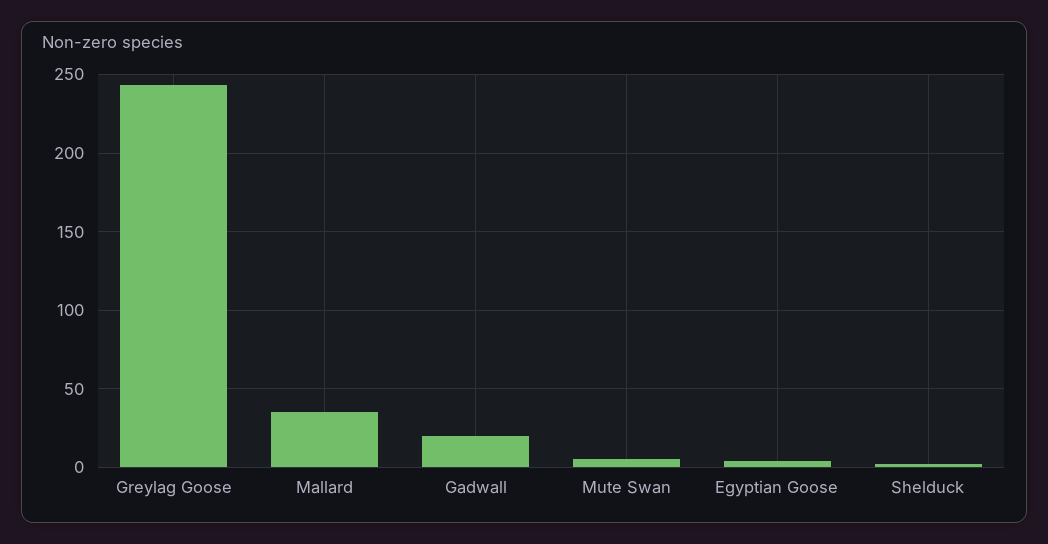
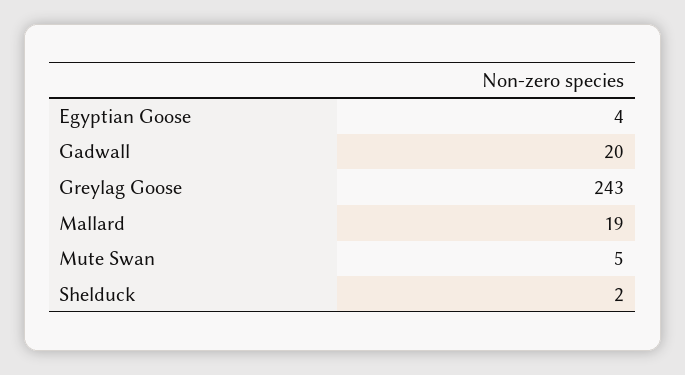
Mallard: 35 -> 19

